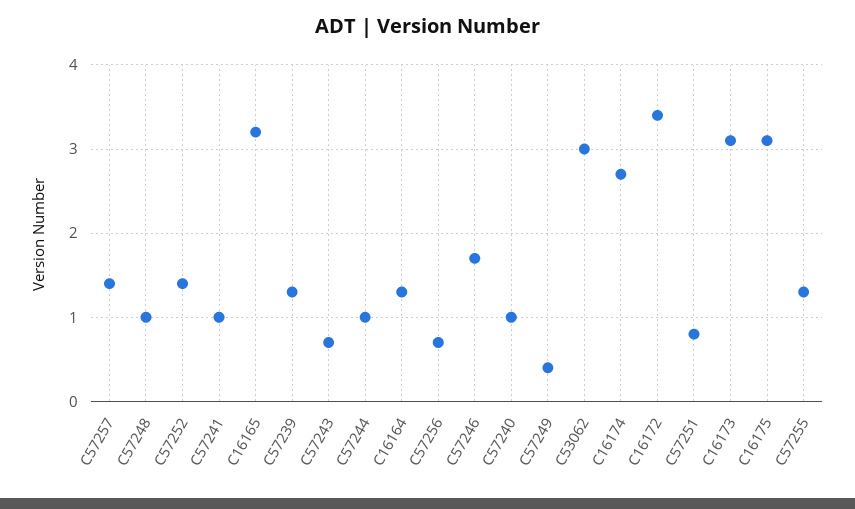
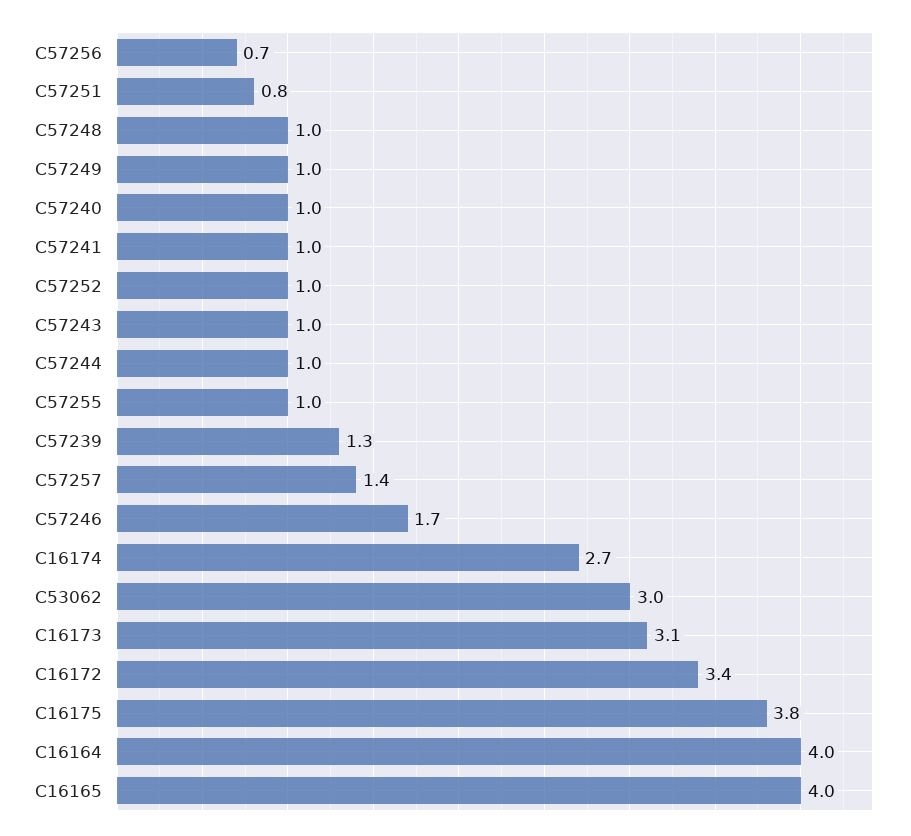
C57252: 1.4 -> 1
C16165: 3.2 -> 4
C57243: 0.7 -> 1
C16164: 1.3 -> 4
C57249: 0.4 -> 1
C16175: 3.1 -> 3.8
C57255: 1.3 -> 1

